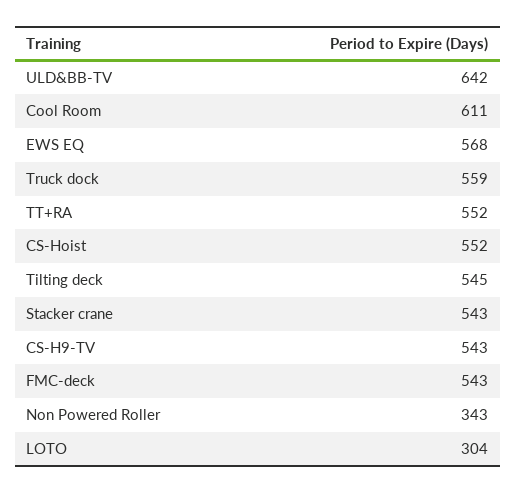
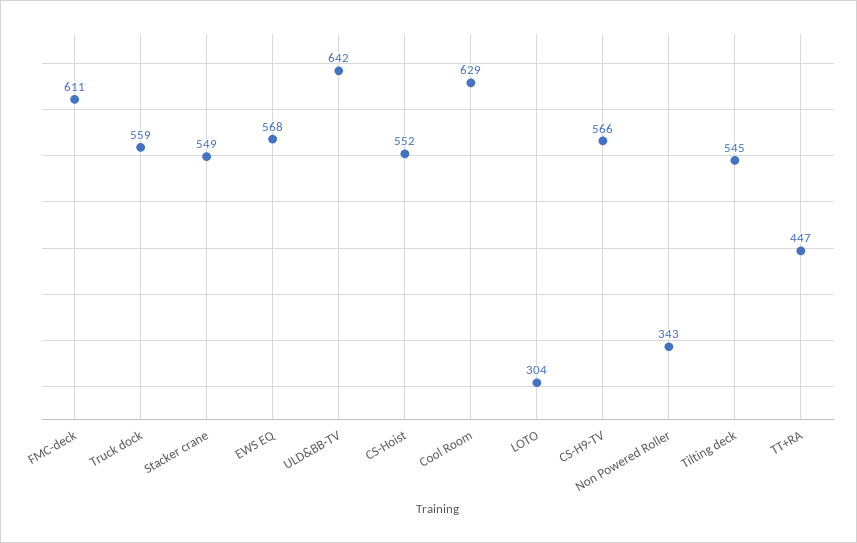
Cool Room: 611 -> 629
TT+RA: 552 -> 447
Stacker crane: 543 -> 549
CS-H9-TV: 543 -> 566
FMC-deck: 543 -> 611

